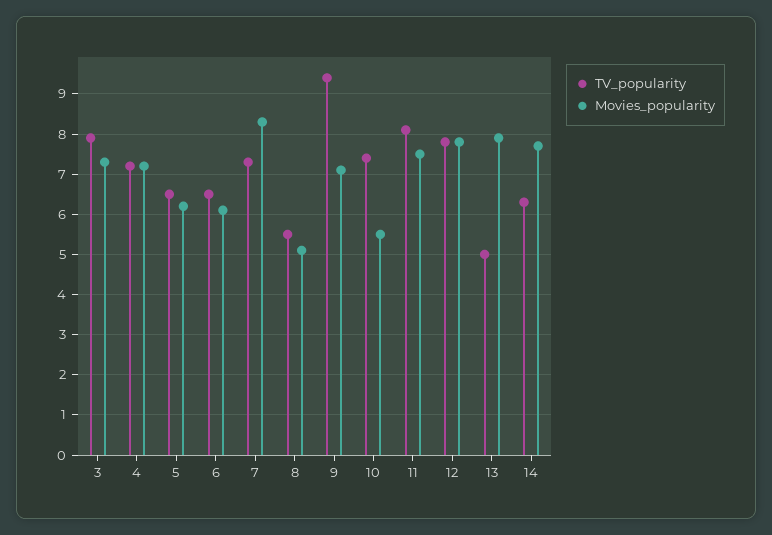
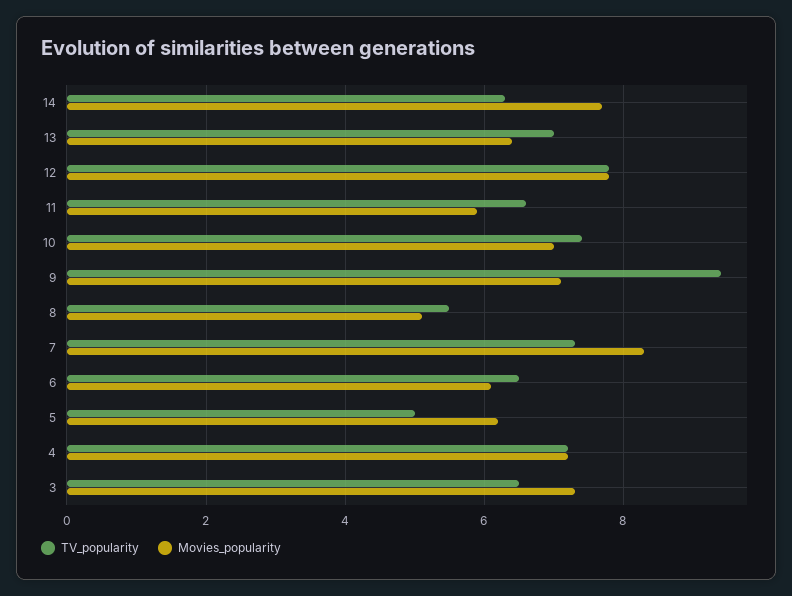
TV_popularity, 3: 8 -> 6.5
TV_popularity, 5: 6.5 -> 5
Movies_popularity, 10: 5.5 -> 7
TV_popularity, 11: 8 -> 6.5
Movies_popularity, 11: 7.5 -> 6
TV_popularity, 13: 5 -> 7
Movies_popularity, 13: 8 -> 6.5

